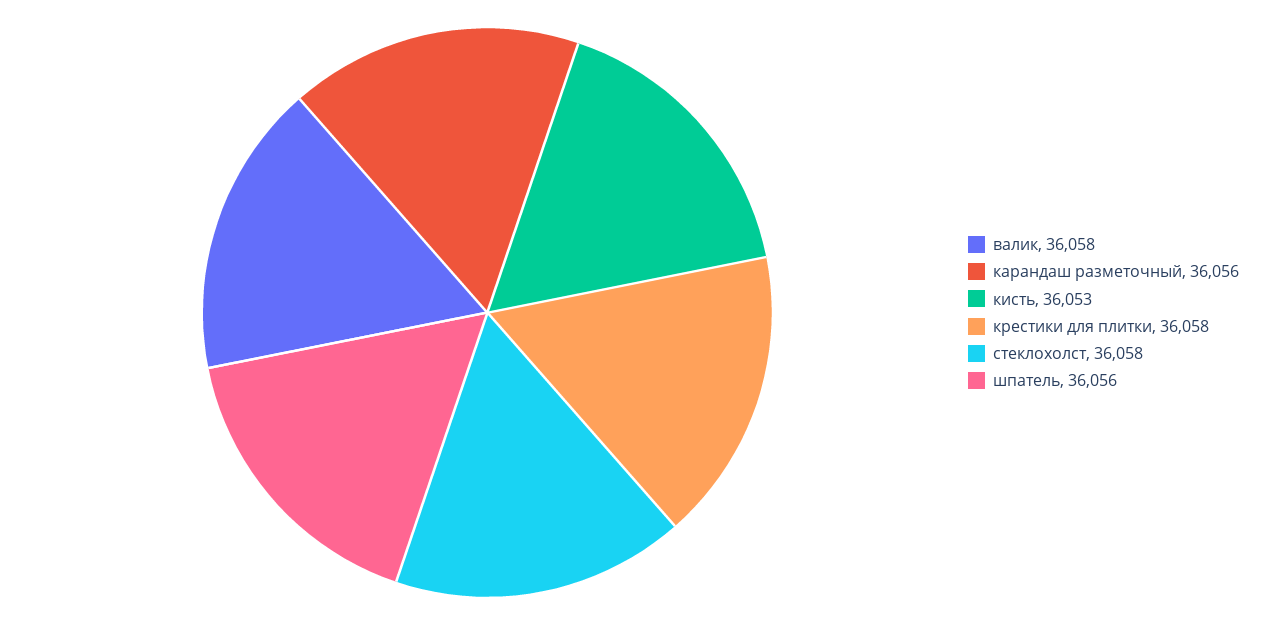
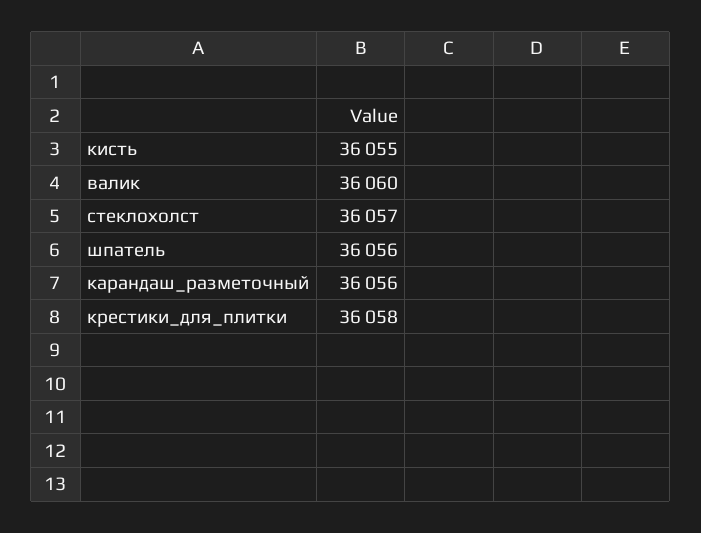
валик: 36058 -> 36060
кисть: 36053 -> 36055
стеклохолст: 36058 -> 36057

